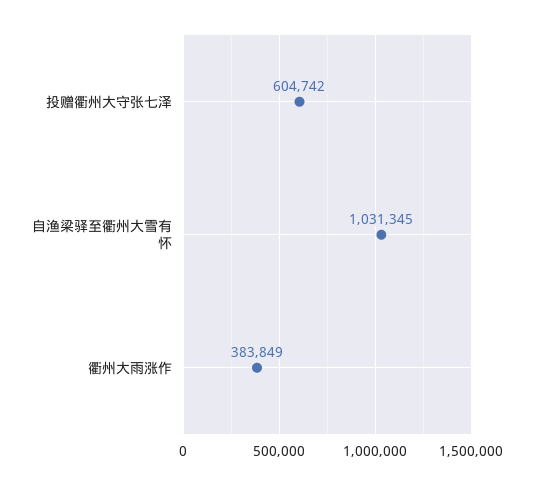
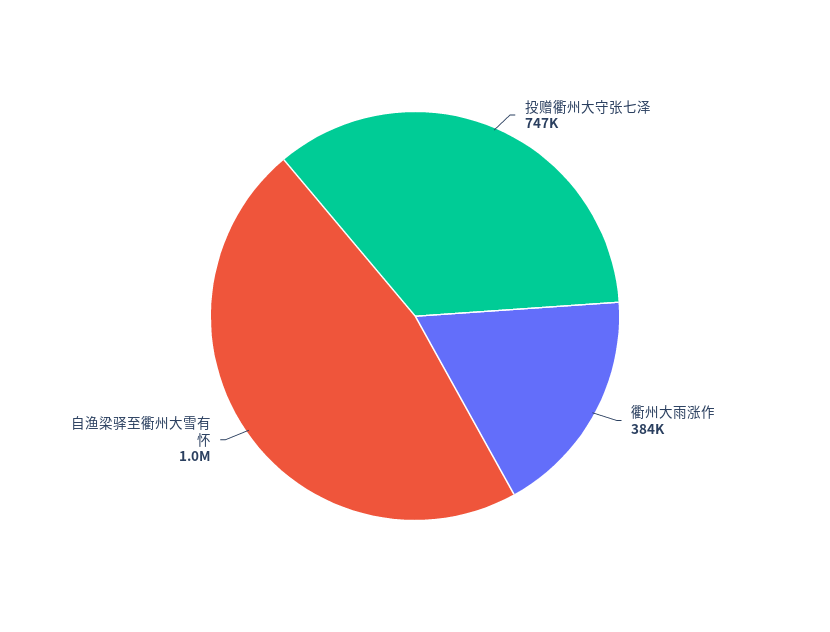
投赠衢州大守张七泽: 604742 -> 747000

